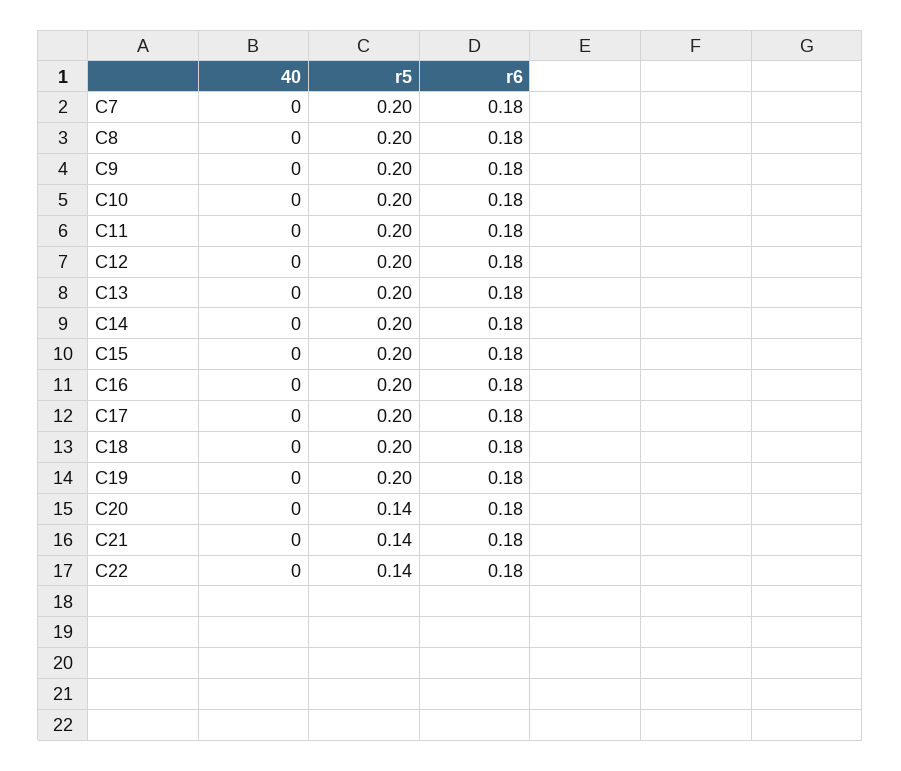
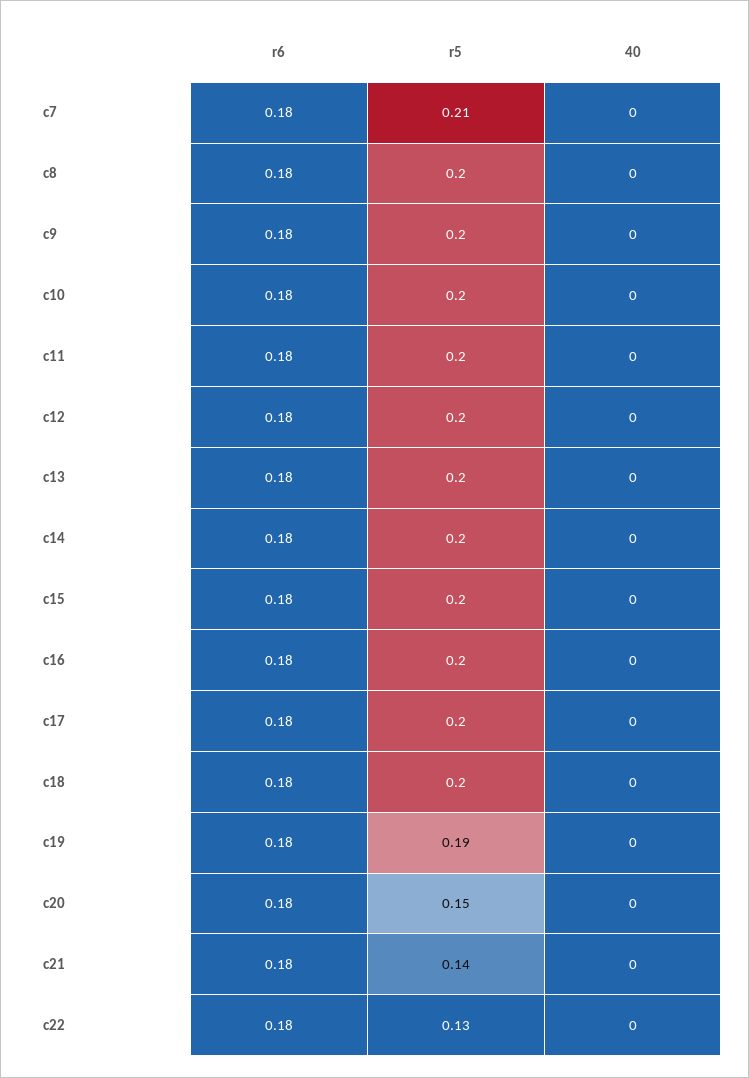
r5, C7: 0.2 -> 0.21
r5, C19: 0.2 -> 0.19
r5, C20: 0.14 -> 0.15
r5, C22: 0.14 -> 0.13

